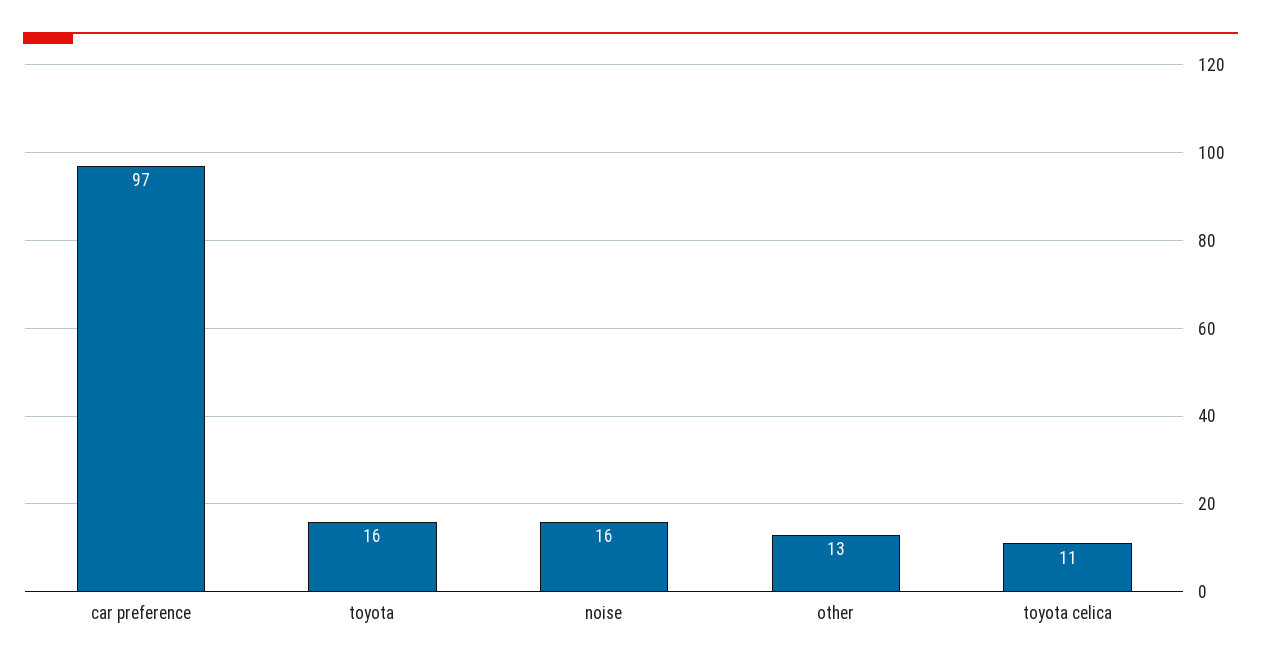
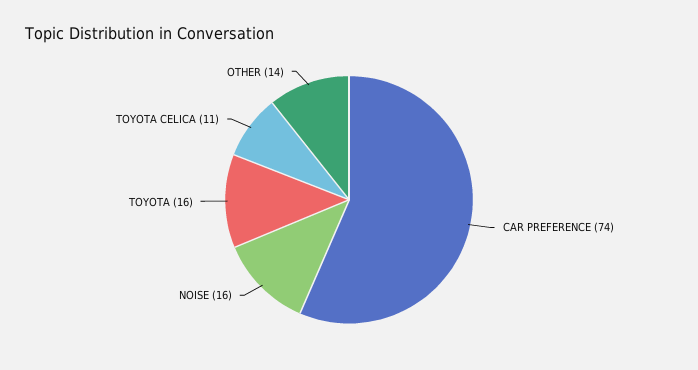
car preference: 97 -> 74
other: 13 -> 14

